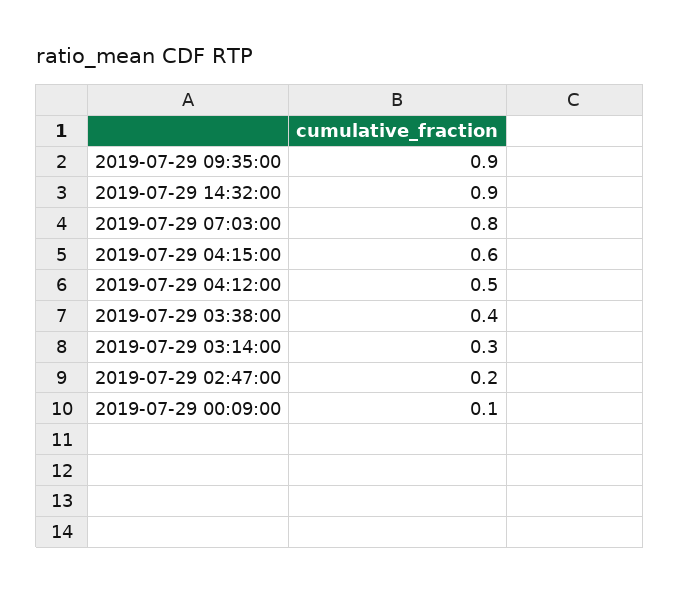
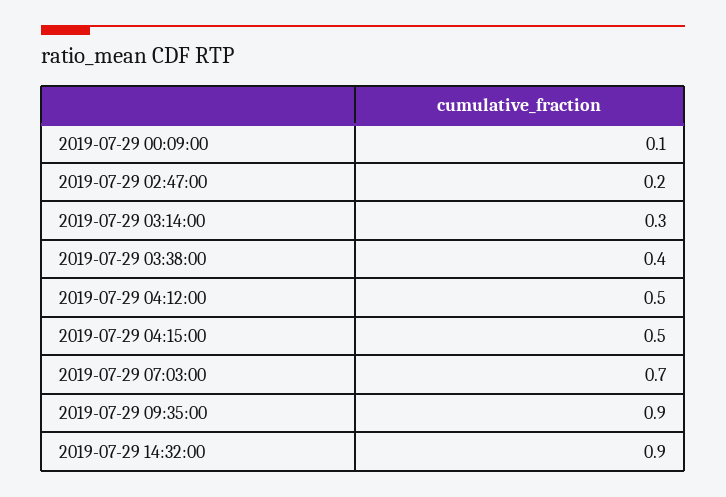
2019-07-29 07:03:00: 0.8 -> 0.7
2019-07-29 04:15:00: 0.6 -> 0.5

